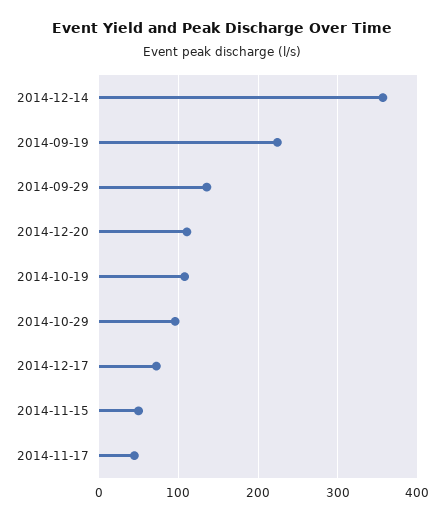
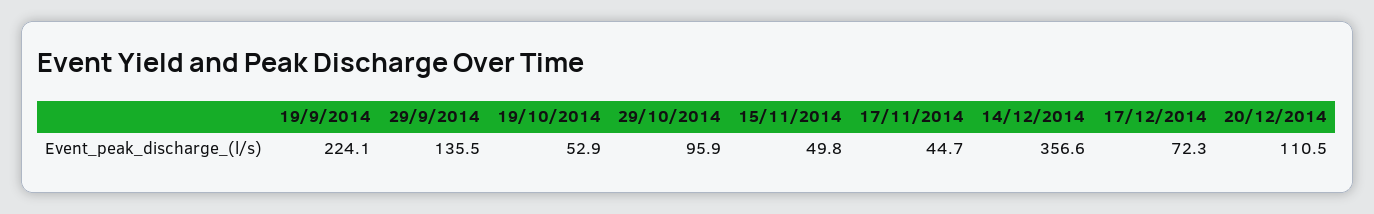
2014-10-19: 110 -> 52.9

